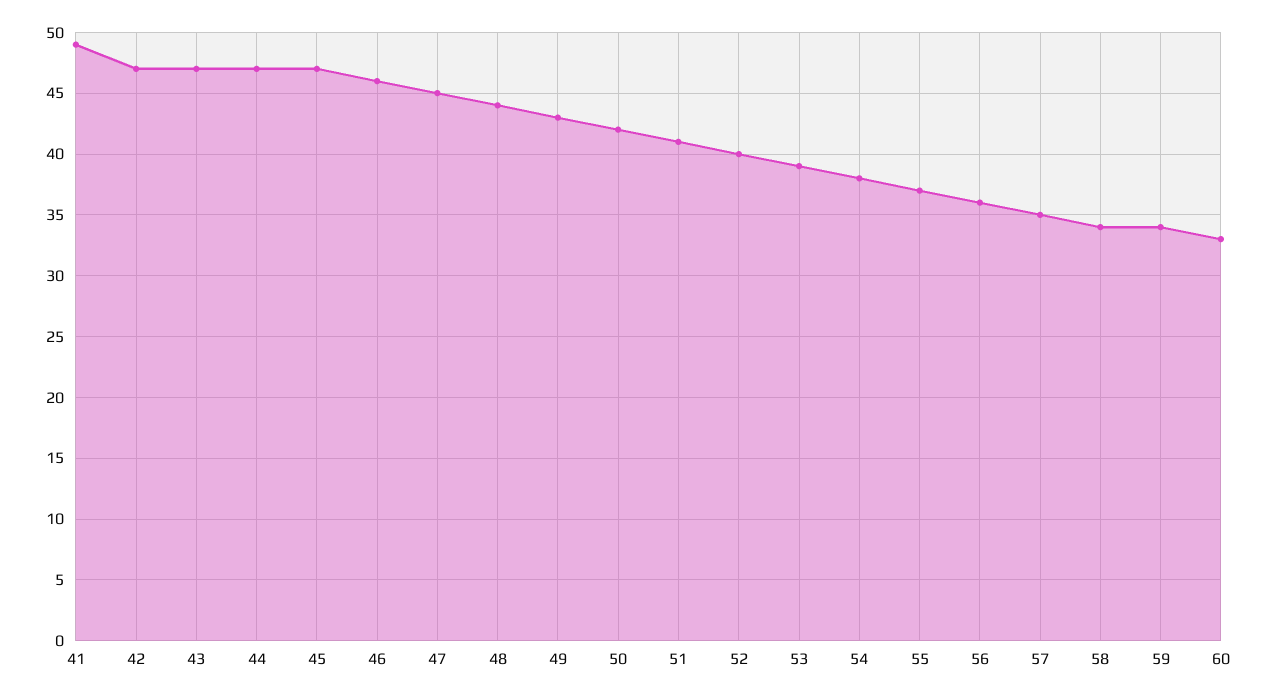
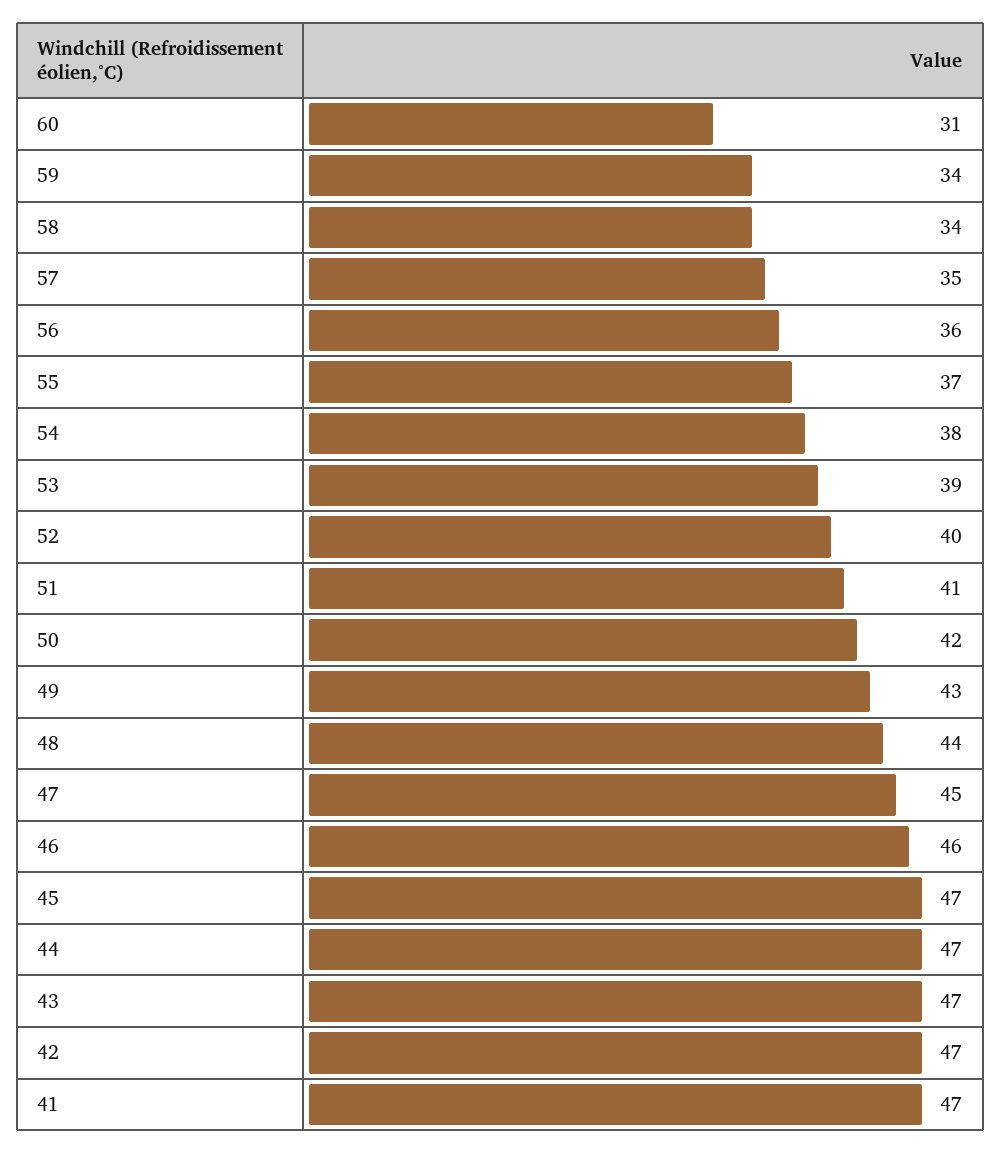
41: 49 -> 47
60: 33 -> 31

